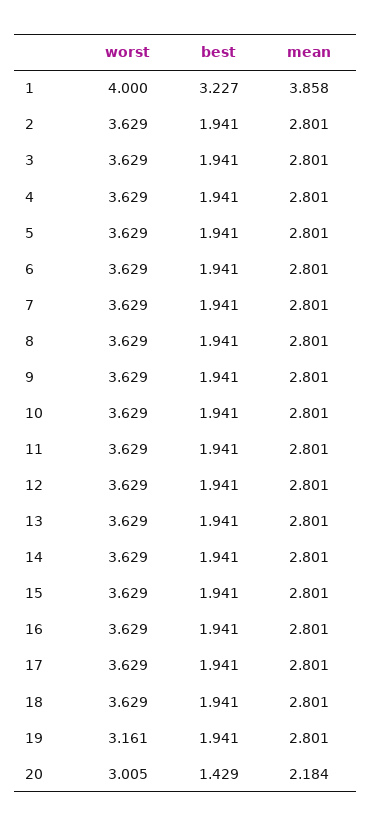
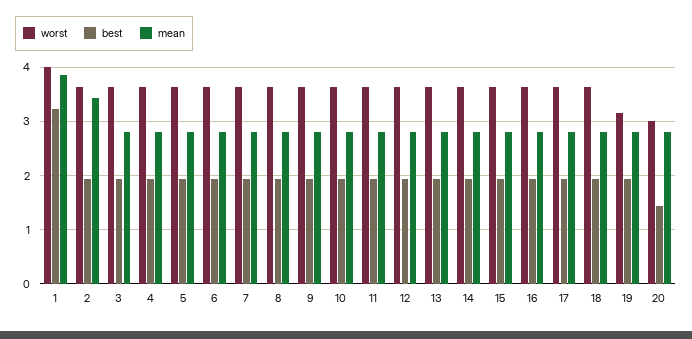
mean, 2: 2.801 -> 3.4
mean, 20: 2.184 -> 2.8

